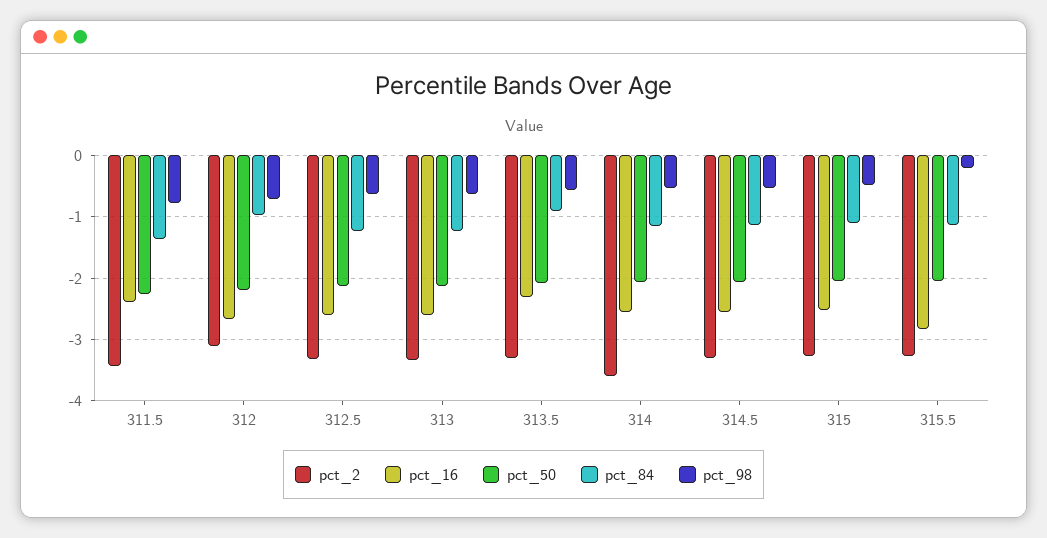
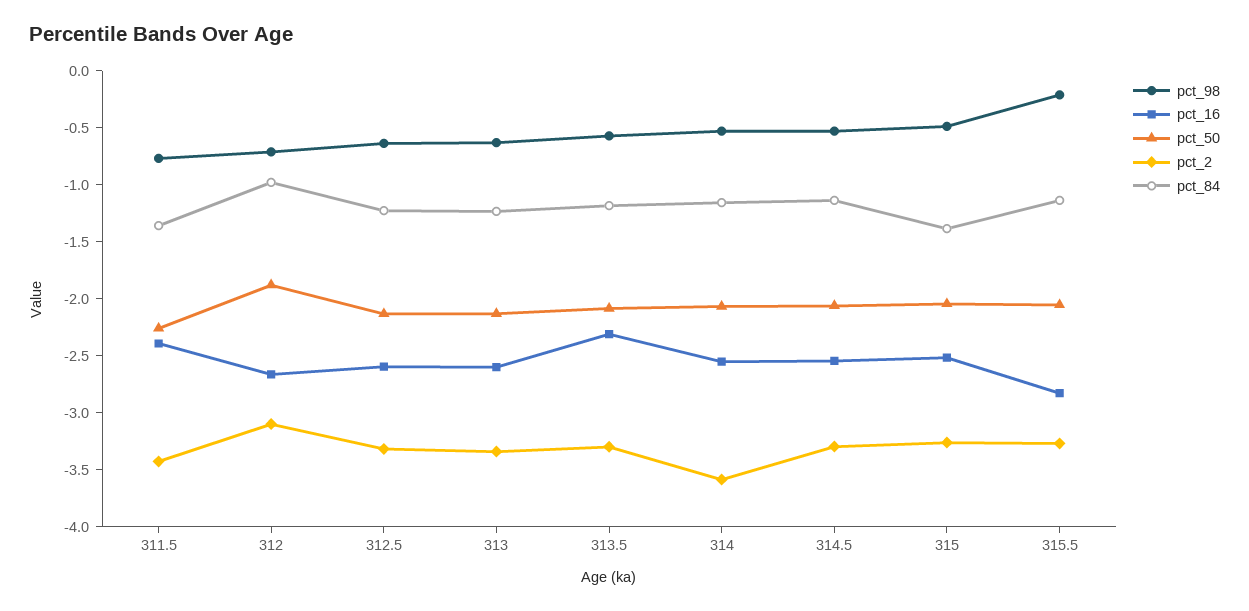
pct_50, 312: -2.2 -> -1.9
pct_84, 313.5: -0.9 -> -1.2
pct_84, 315: -1.1 -> -1.4

